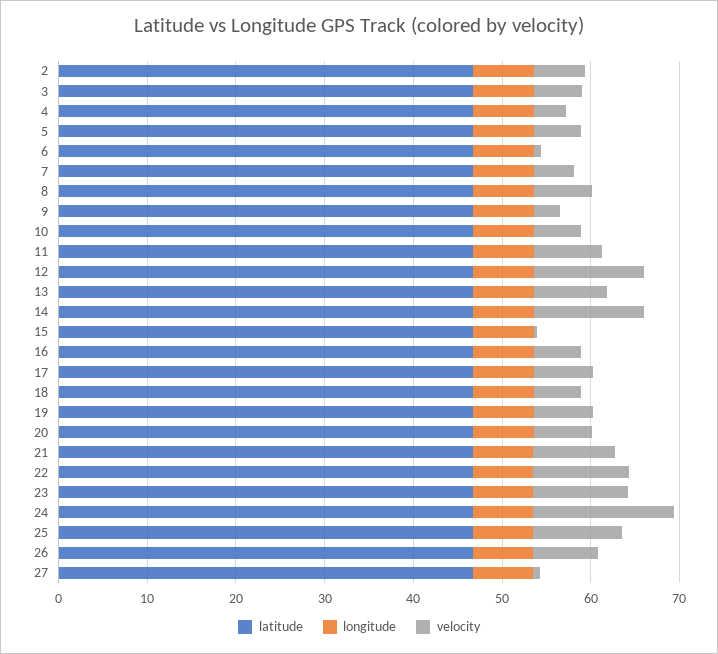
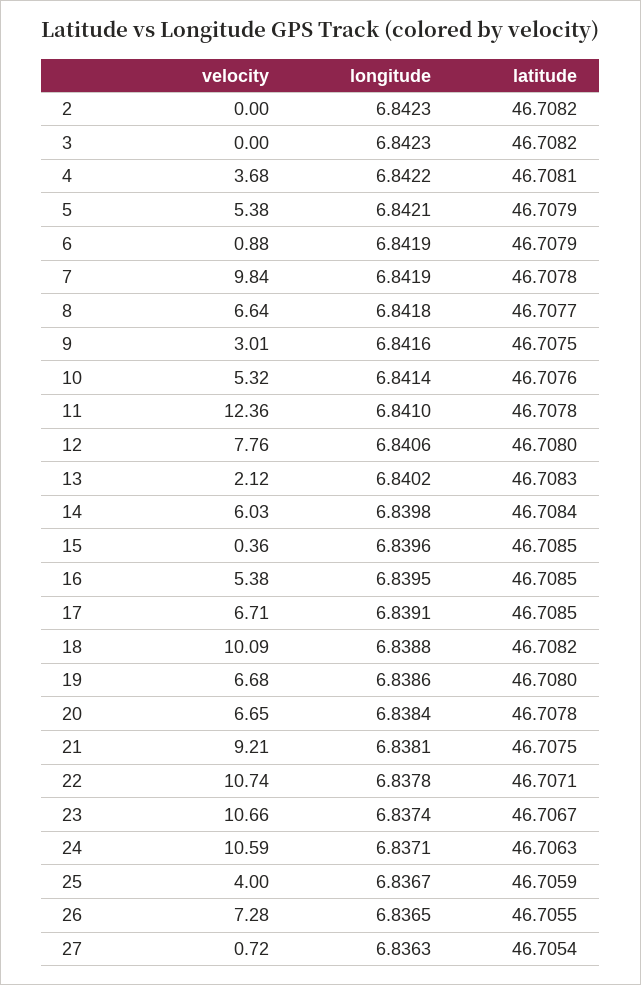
velocity, 2: 6 -> 0
velocity, 3: 6 -> 0
velocity, 7: 4 -> 9.84
velocity, 11: 8 -> 12.36
velocity, 12: 12 -> 7.76
velocity, 13: 8 -> 2.12
velocity, 14: 12 -> 6.03
velocity, 18: 6 -> 10.09
velocity, 24: 16 -> 10.59
velocity, 25: 10 -> 4

